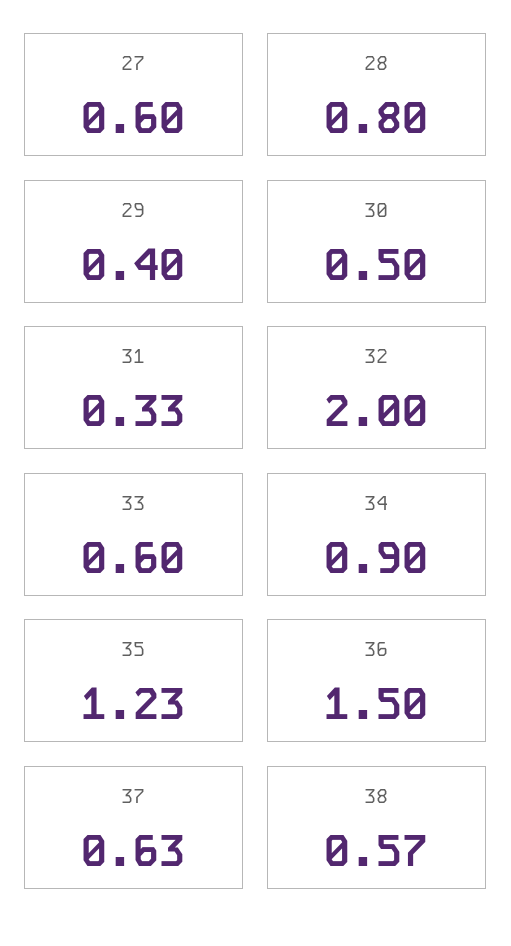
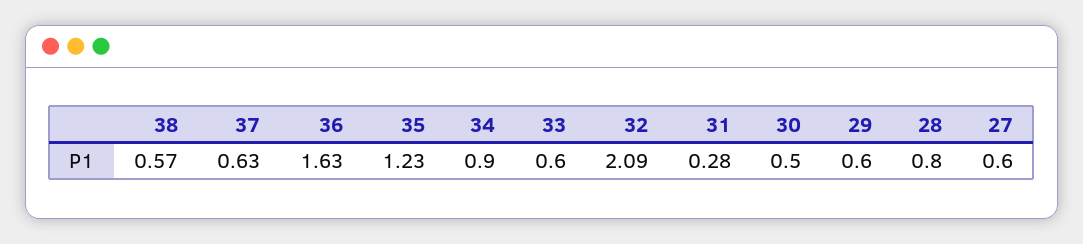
29: 0.4 -> 0.6
31: 0.33 -> 0.28
32: 2 -> 2.09
36: 1.5 -> 1.63

